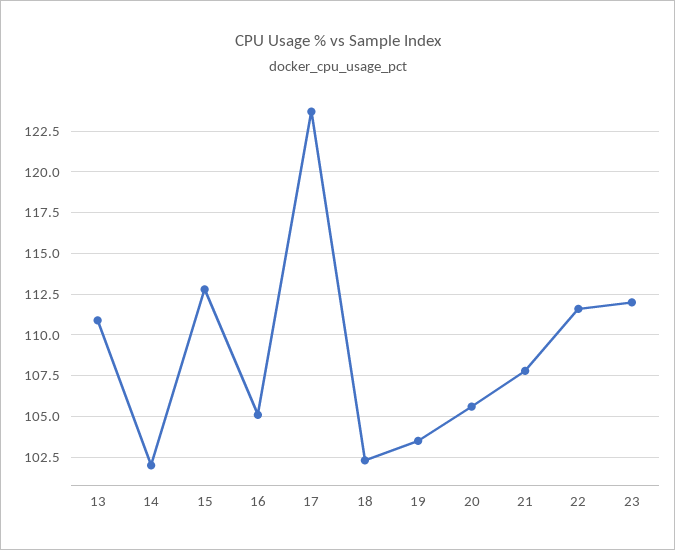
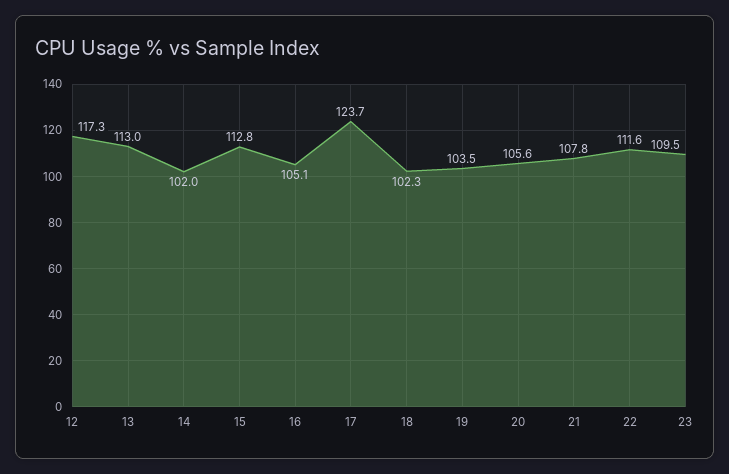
13: 111 -> 113
23: 112 -> 109.5
12: none -> 117.3

